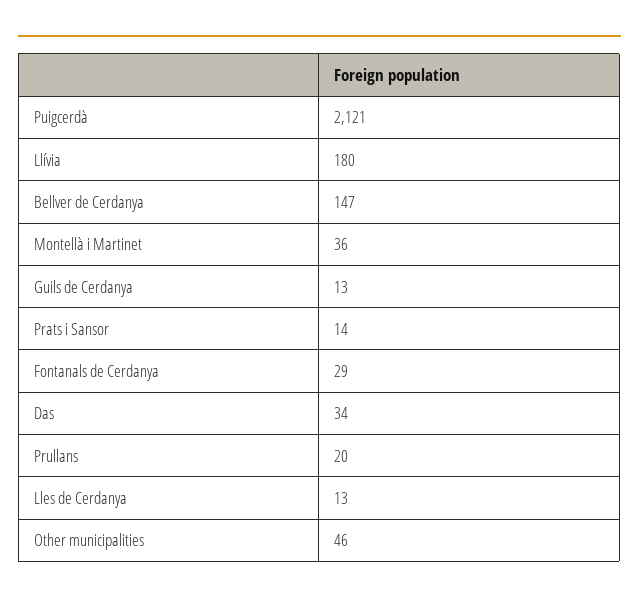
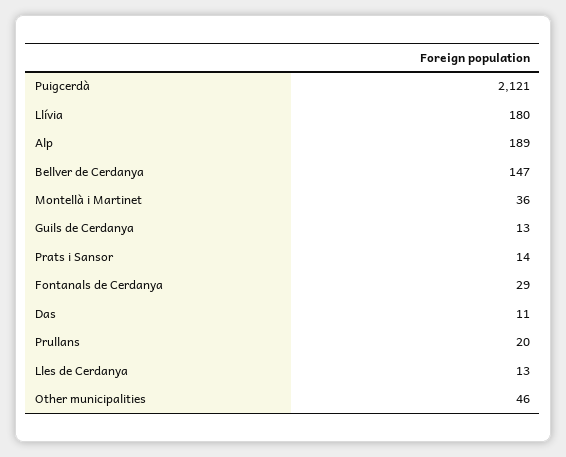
Das: 34 -> 11
Alp: none -> 189

